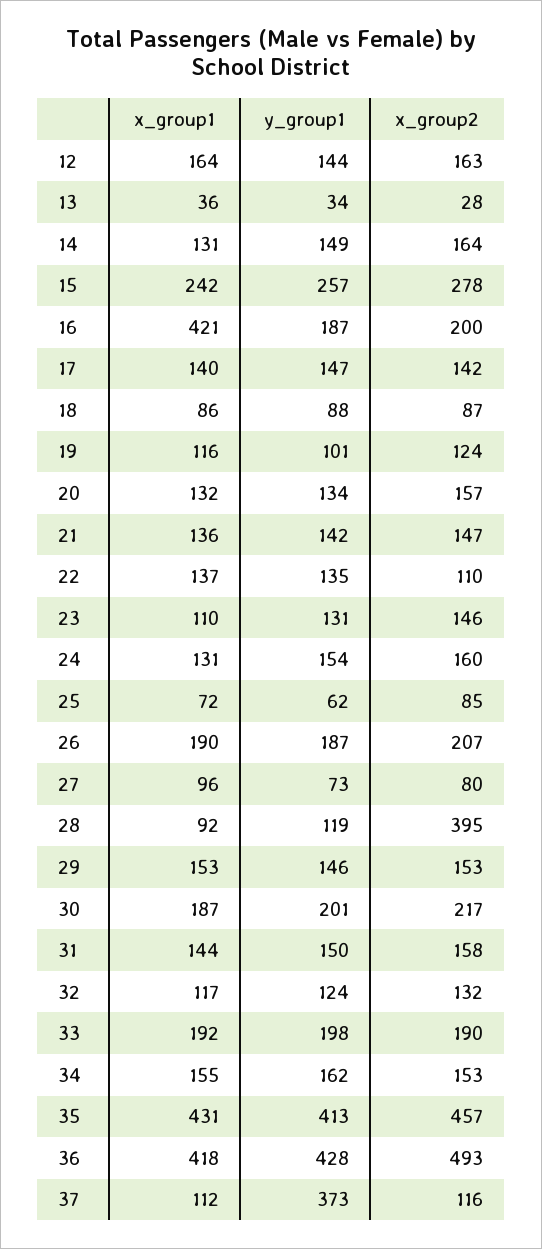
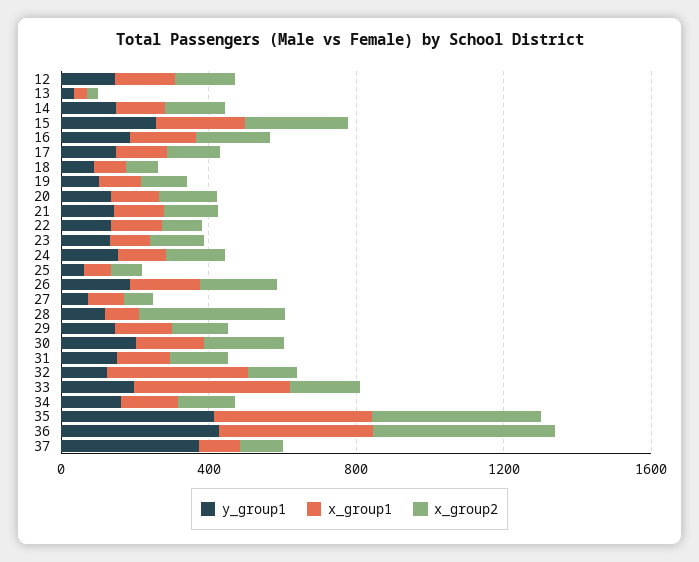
x_group1, 16: 421 -> 200
x_group1, 32: 117 -> 400
x_group1, 33: 192 -> 400

